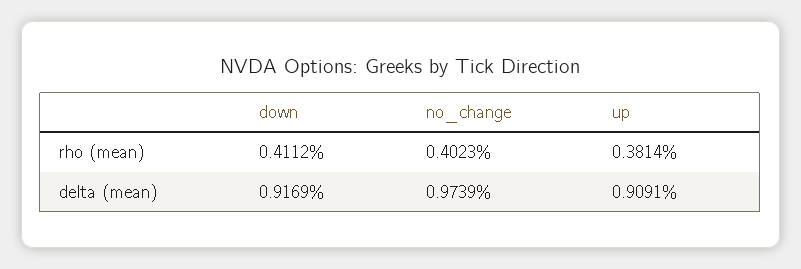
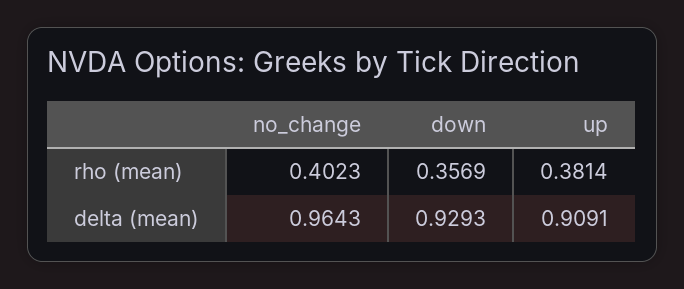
down, rho (mean): 0.4112 -> 0.3569
down, delta (mean): 0.9169 -> 0.9293
no_change, delta (mean): 0.9739 -> 0.9643

